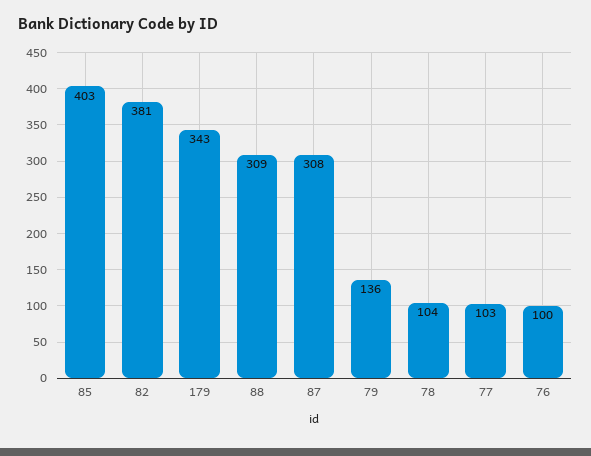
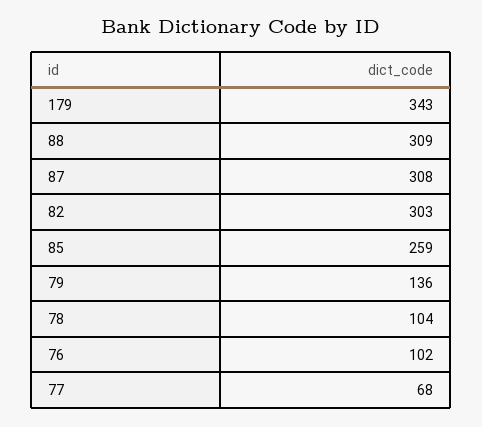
85: 403 -> 259
82: 381 -> 303
77: 103 -> 68
76: 100 -> 102

